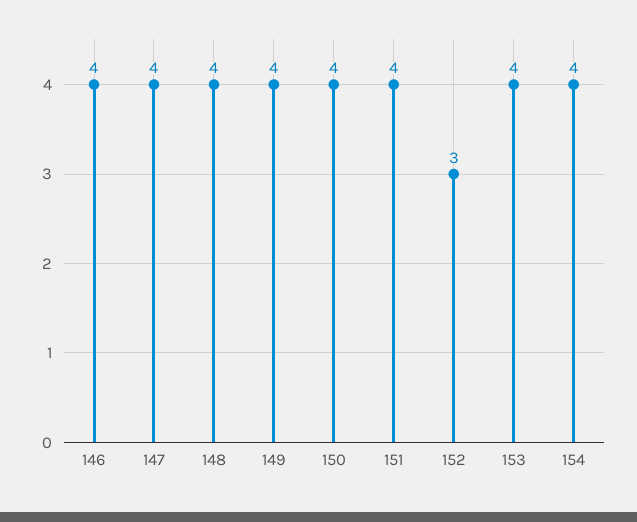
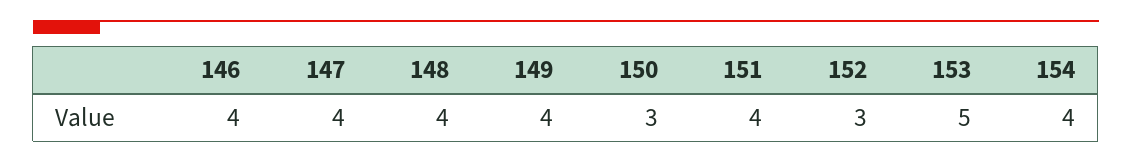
150: 4 -> 3
153: 4 -> 5

